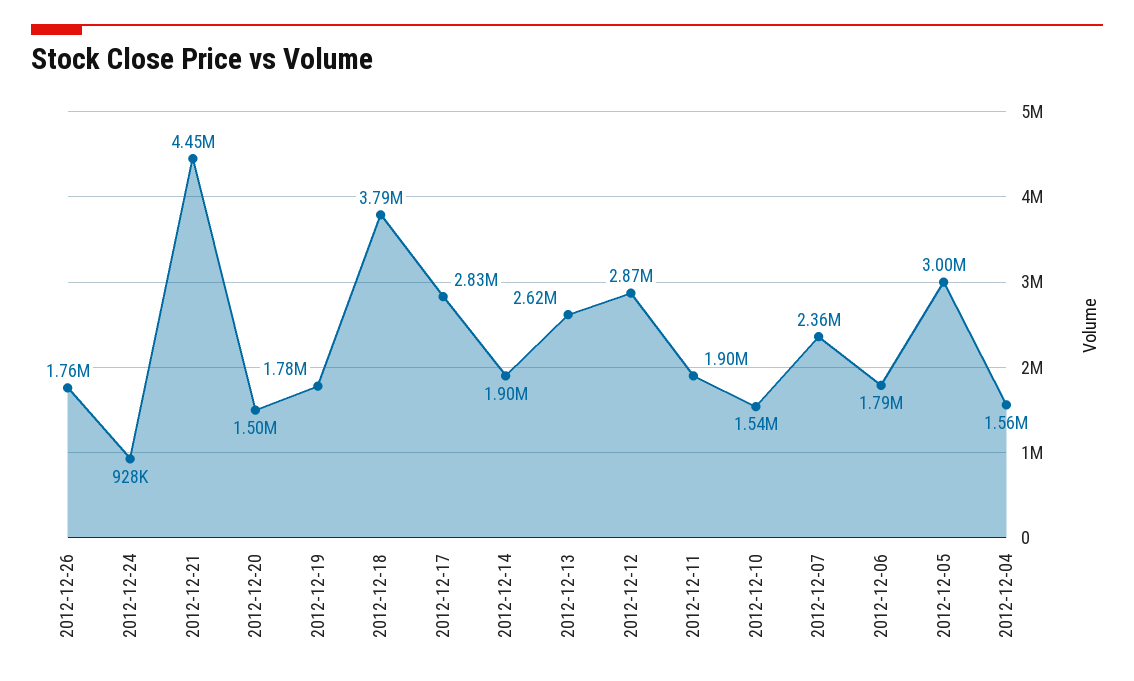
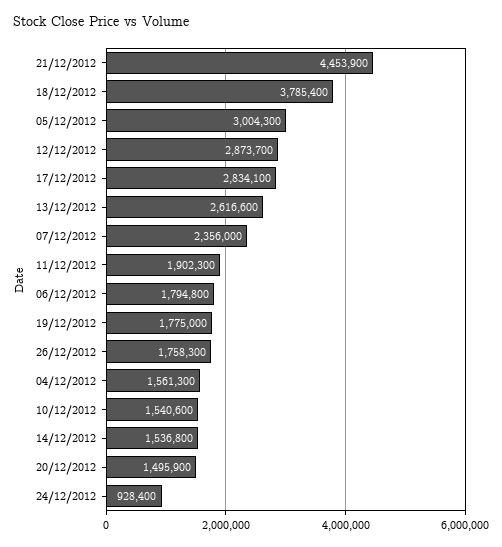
2012-12-14: 1900000 -> 1536800

